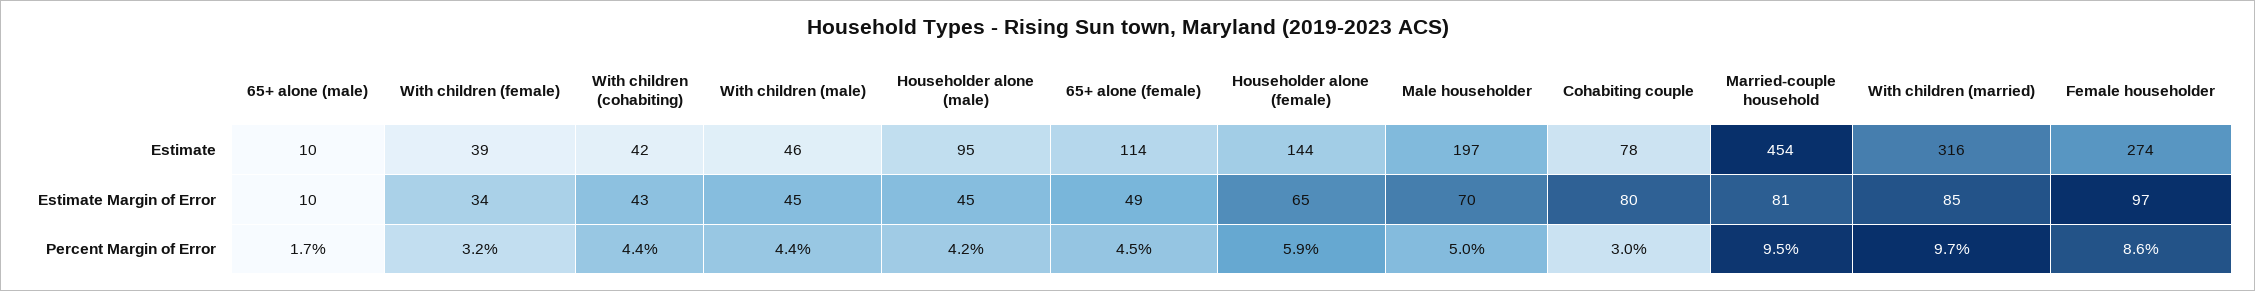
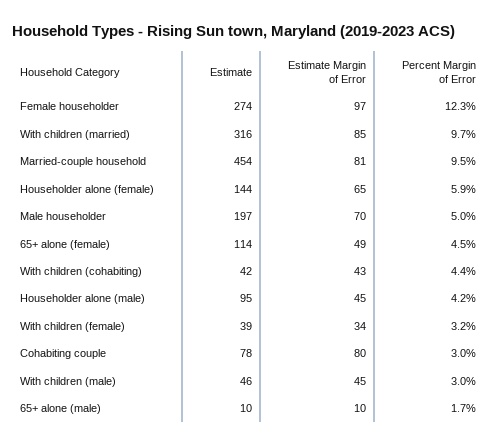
With children (male), Percent Margin of Error: 4.4 -> 3
Female householder, Percent Margin of Error: 8.6 -> 12.3

